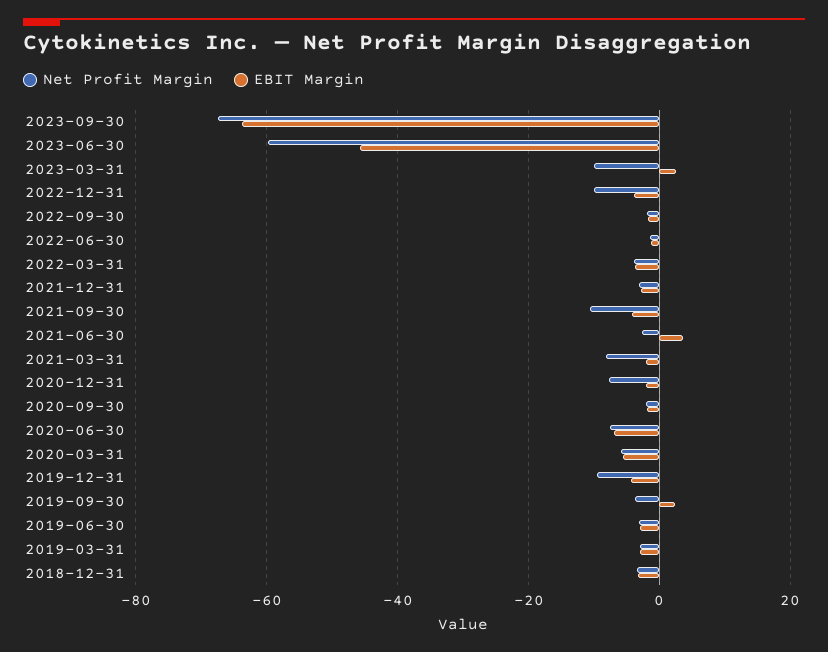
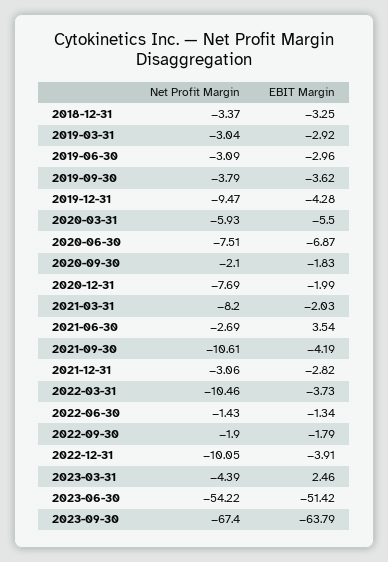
Net Profit Margin, 2023-06-30: -60 -> -54.22
EBIT Margin, 2023-06-30: -46 -> -51.42
Net Profit Margin, 2023-03-31: -10 -> -4.39
Net Profit Margin, 2022-03-31: -4 -> -10.46
EBIT Margin, 2019-09-30: 2 -> -3.62

